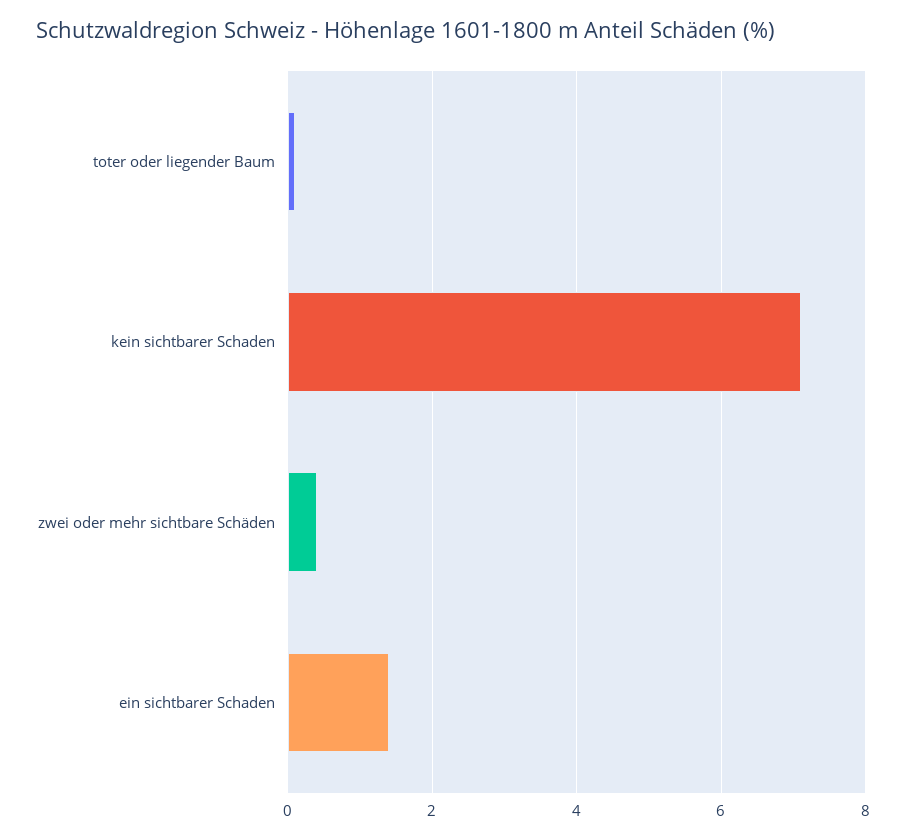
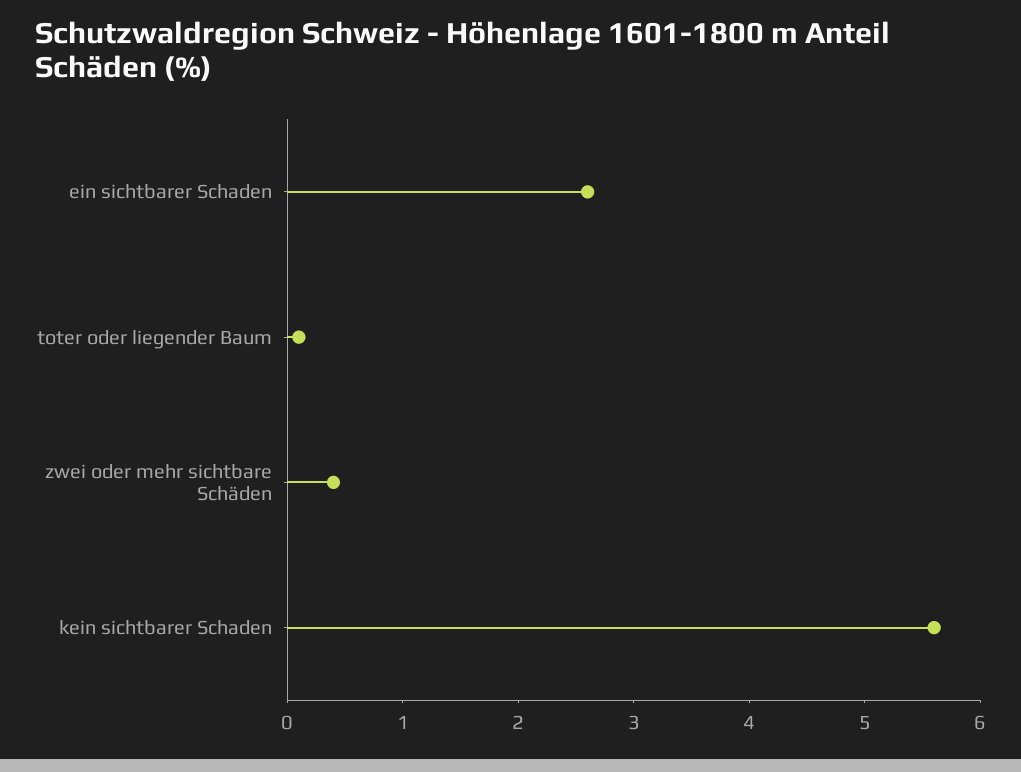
kein sichtbarer Schaden: 7 -> 5.6
ein sichtbarer Schaden: 1.5 -> 2.6

